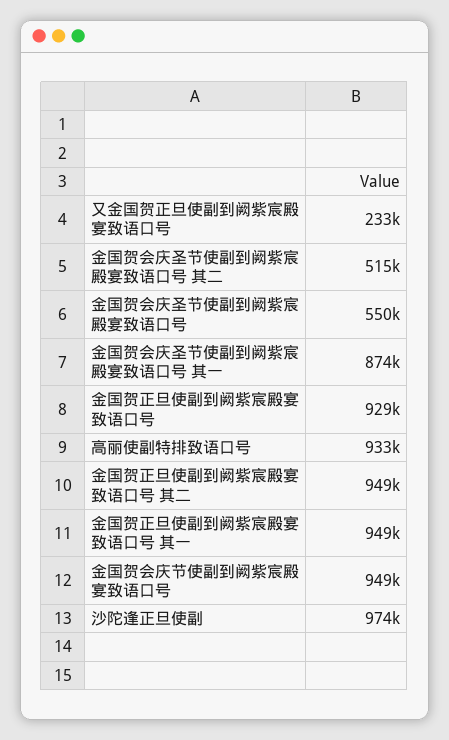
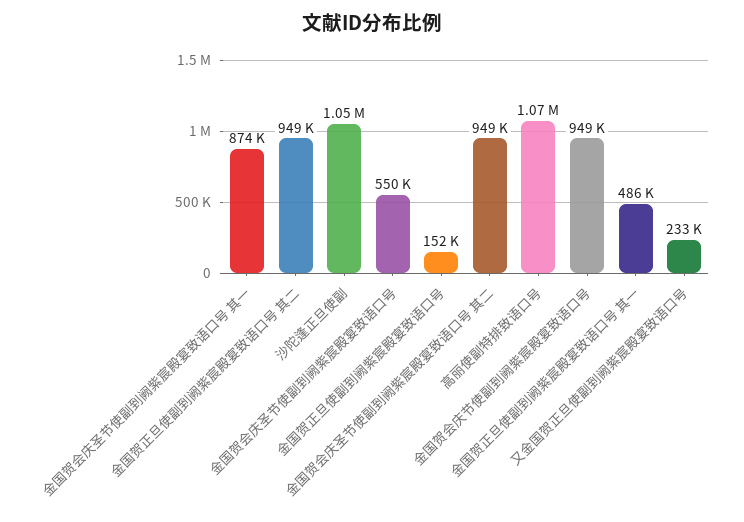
金国贺会庆圣节使副到阙紫宸殿宴致语口号 其二: 515000 -> 949000
金国贺正旦使副到阙紫宸殿宴致语口号: 929000 -> 152000
高丽使副特排致语口号: 933000 -> 1070000
金国贺正旦使副到阙紫宸殿宴致语口号 其一: 949000 -> 486000
沙陀逢正旦使副: 974000 -> 1050000

